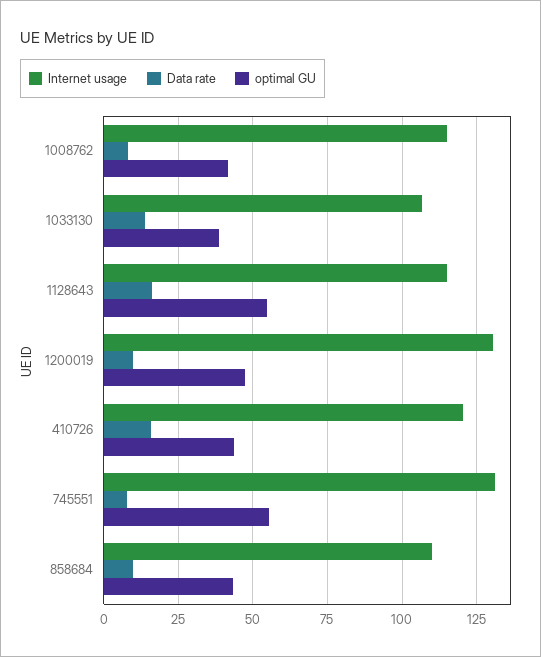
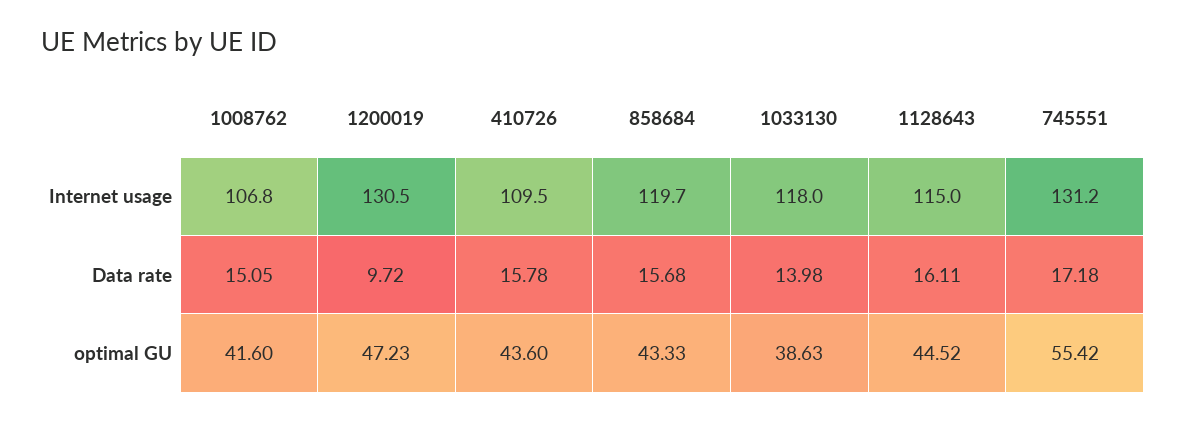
Internet usage, 1008762: 115 -> 106.8
Data rate, 1008762: 7.5 -> 15.05
Internet usage, 1033130: 107.5 -> 118
optimal GU, 1128643: 55 -> 44.52
Internet usage, 410726: 120 -> 109.5
Data rate, 745551: 7.5 -> 17.18
Internet usage, 858684: 110 -> 119.7
Data rate, 858684: 10 -> 15.68

